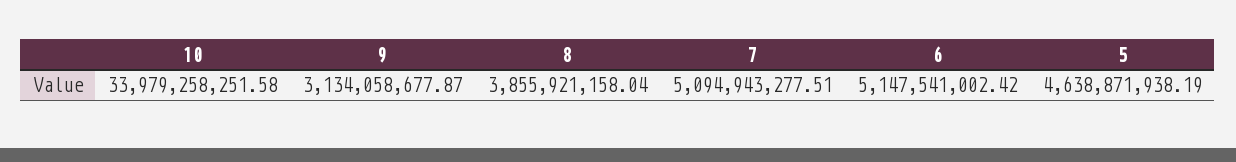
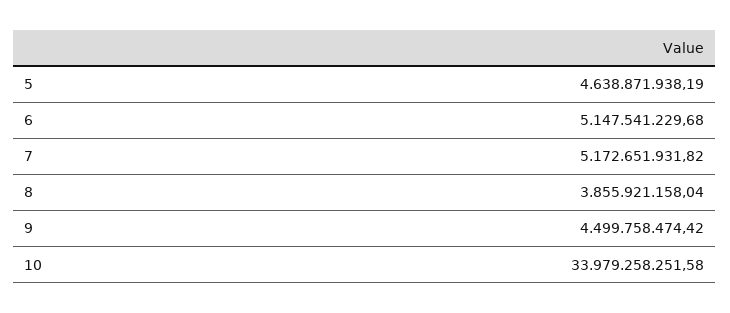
9: 3134058677.87 -> 4499758474.42
7: 5094943277.51 -> 5172651931.82
6: 5147541002.42 -> 5147541229.68

